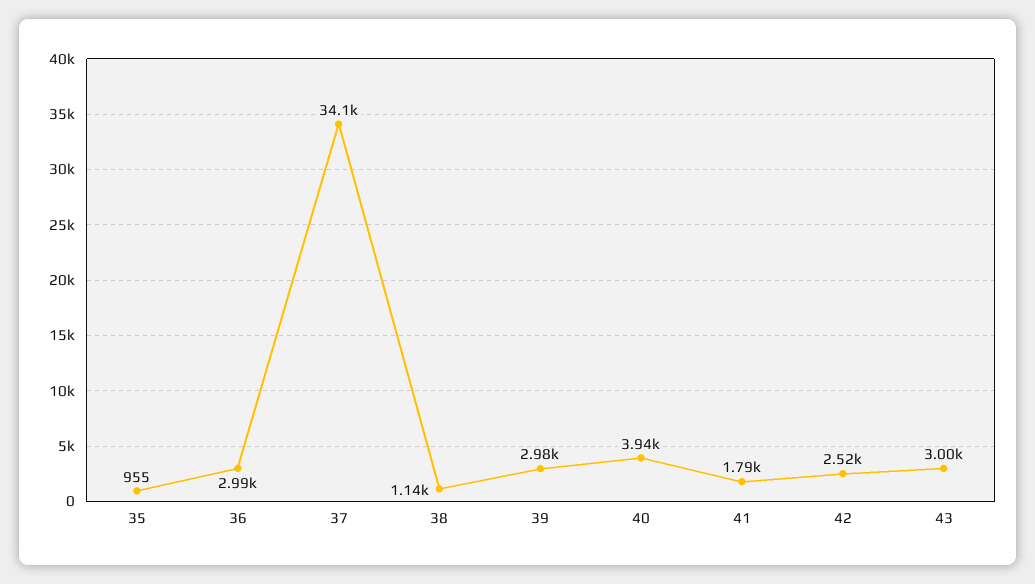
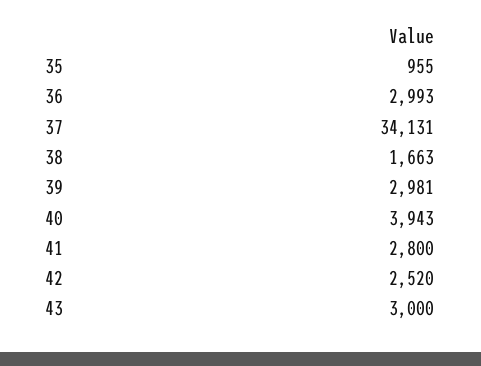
38: 1140 -> 1663
41: 1790 -> 2800

